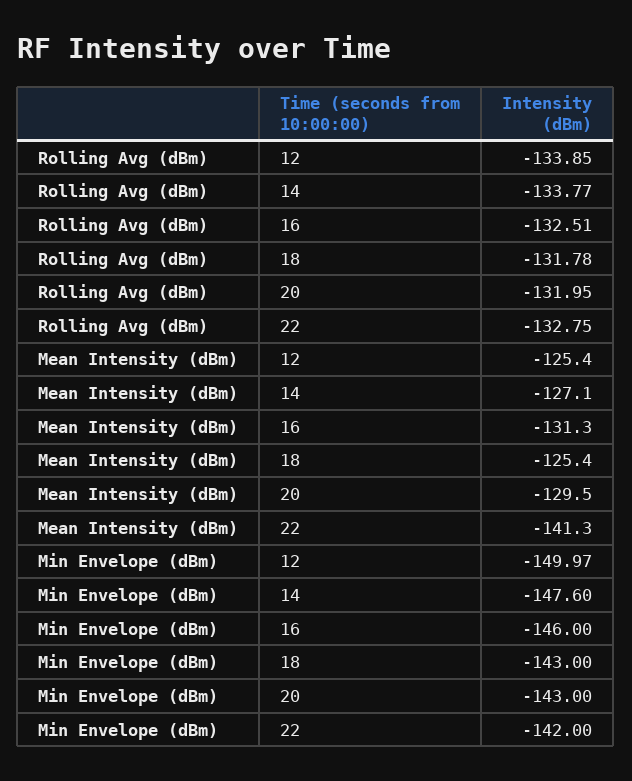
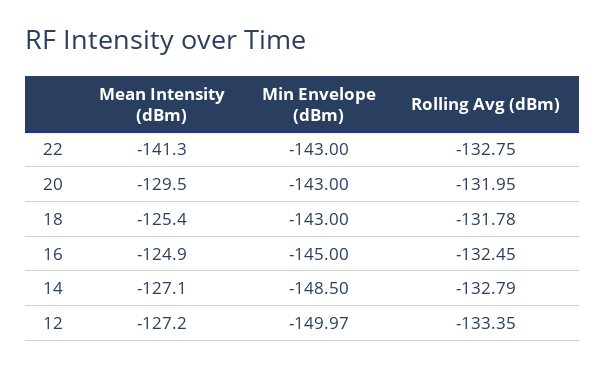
Rolling Avg (dBm), 12: -133.85 -> -133.35
Rolling Avg (dBm), 14: -133.77 -> -132.79
Rolling Avg (dBm), 16: -132.51 -> -132.45
Mean Intensity (dBm), 12: -125.4 -> -127.2
Mean Intensity (dBm), 16: -131.3 -> -124.9
Min Envelope (dBm), 14: -147.6 -> -148.5
Min Envelope (dBm), 16: -146 -> -145
Min Envelope (dBm), 22: -142 -> -143

